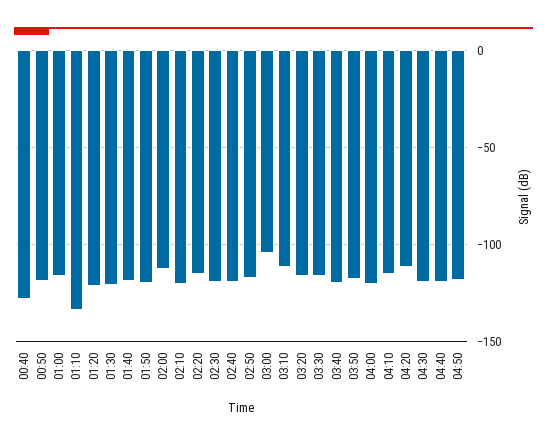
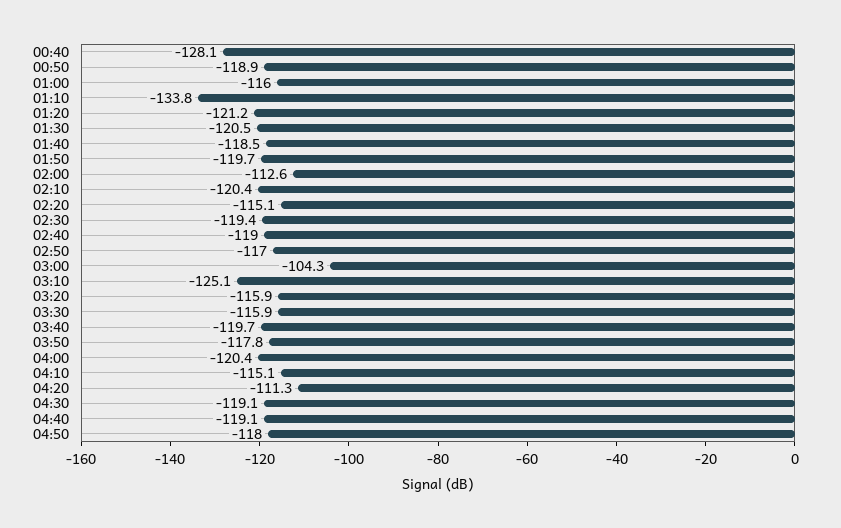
03:10: -110 -> -125.1

